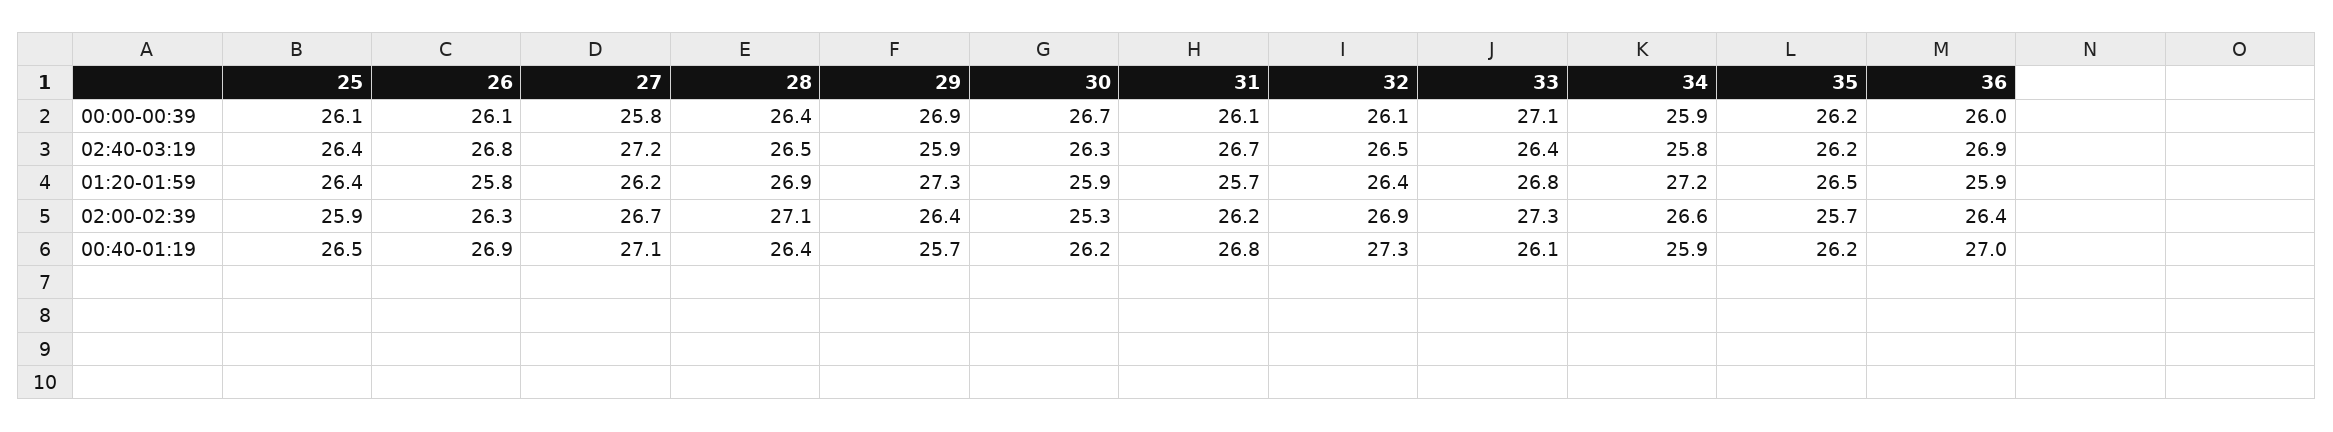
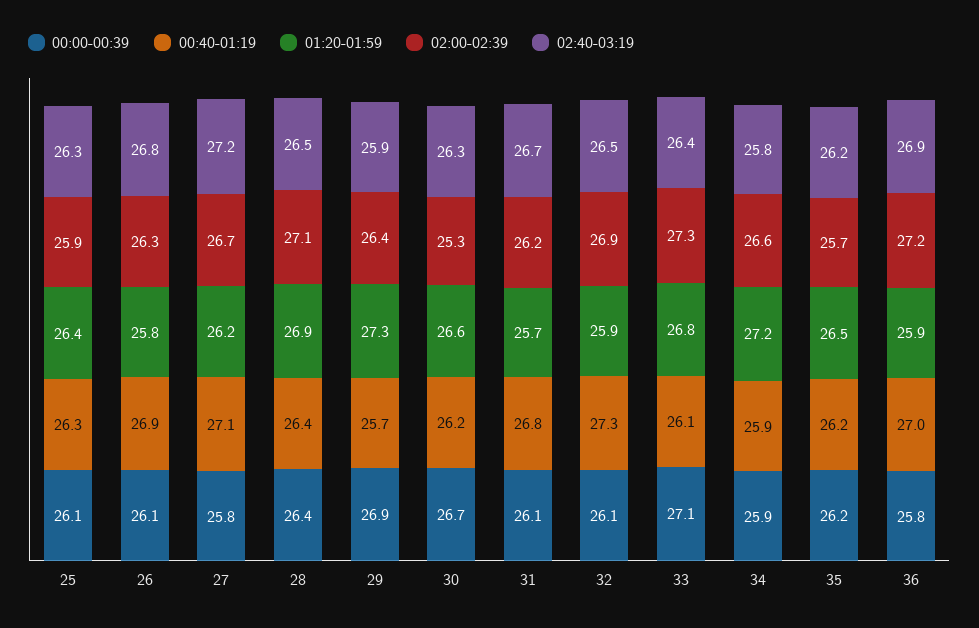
00:00-00:39, 36: 26 -> 25.8
02:40-03:19, 25: 26.4 -> 26.3
01:20-01:59, 30: 25.9 -> 26.6
01:20-01:59, 32: 26.4 -> 25.9
02:00-02:39, 36: 26.4 -> 27.2
00:40-01:19, 25: 26.5 -> 26.3

